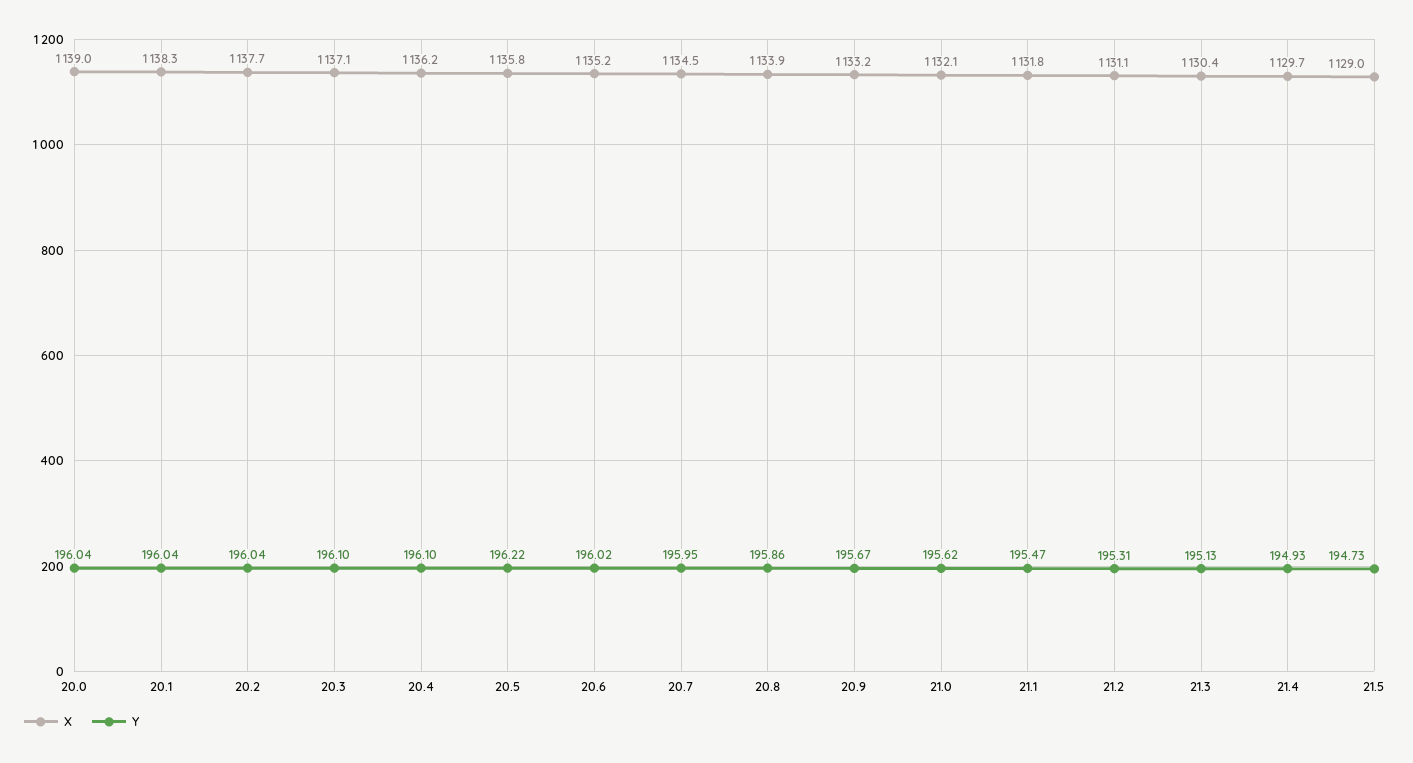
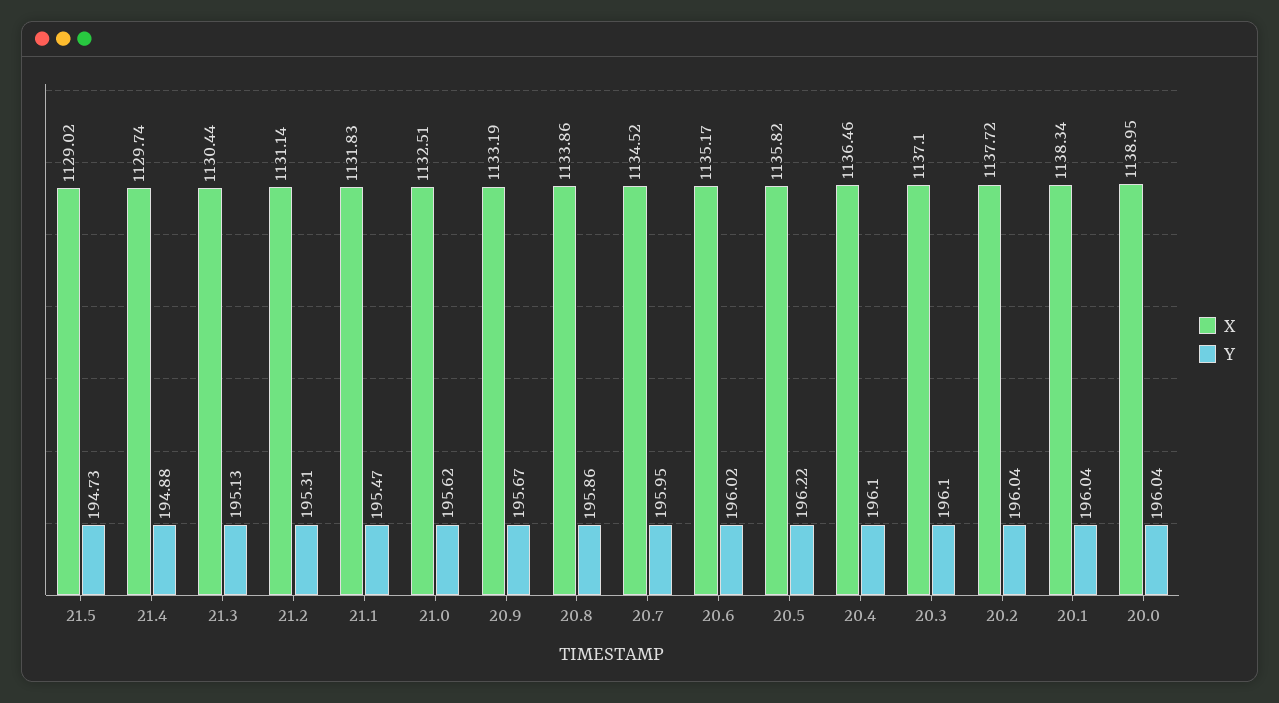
X, 20.4: 1136.2 -> 1136.46
X, 21.0: 1132.1 -> 1132.51
Y, 21.4: 194.93 -> 194.88

